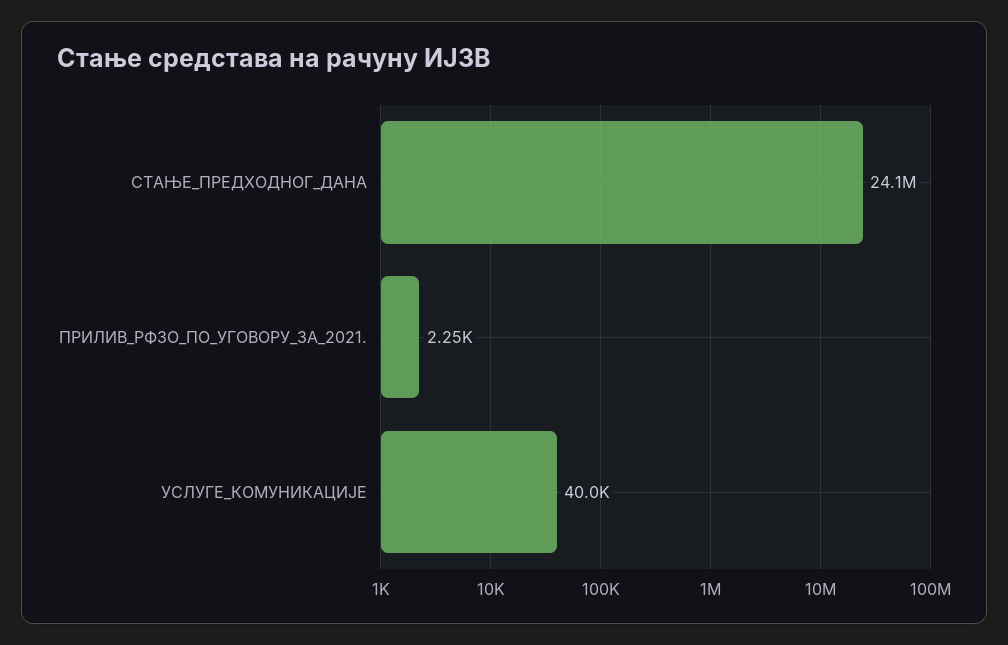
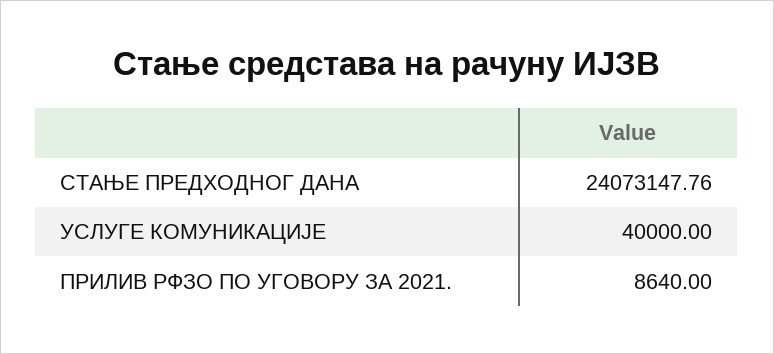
ПРИЛИВ_РФЗО_ПО_УГОВОРУ_ЗА_2021.: 2250 -> 8640

